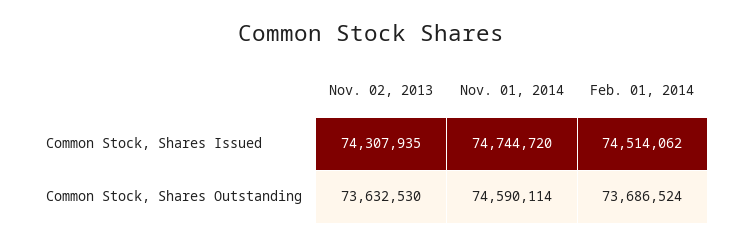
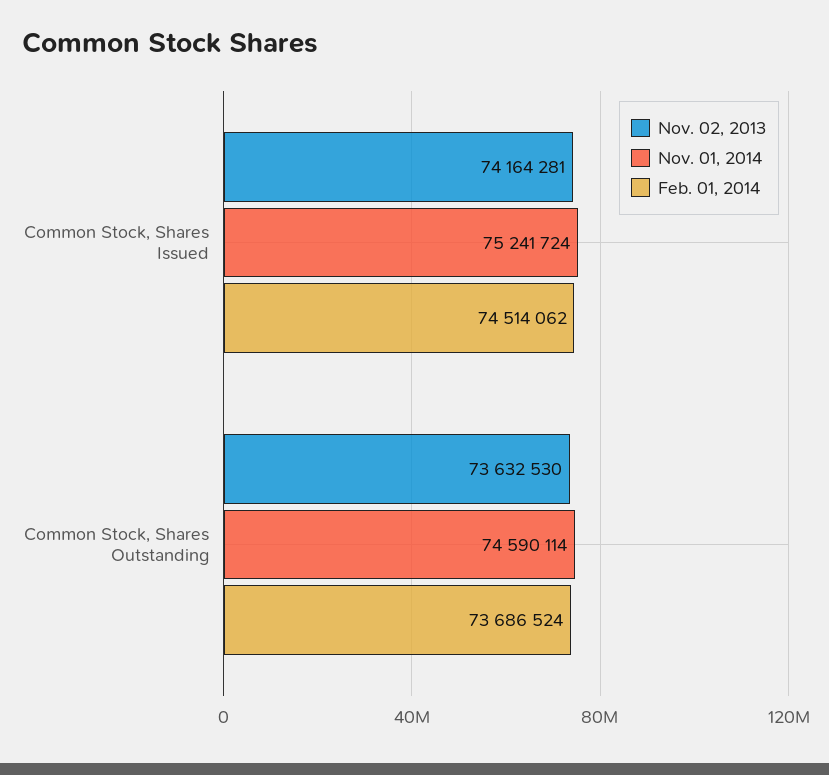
Nov. 02, 2013, Common Stock, Shares Issued: 74307935 -> 74164281
Nov. 01, 2014, Common Stock, Shares Issued: 74744720 -> 75241724

